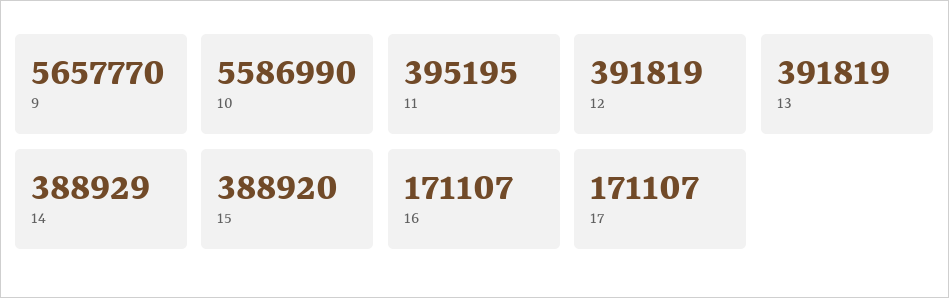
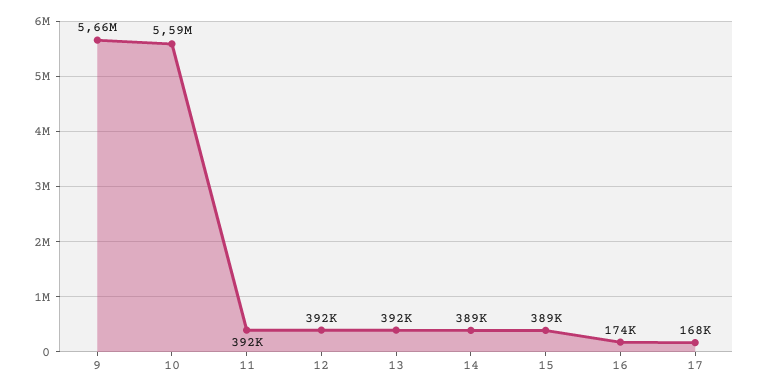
11: 395195 -> 392000
16: 171107 -> 174000
17: 171107 -> 168000

